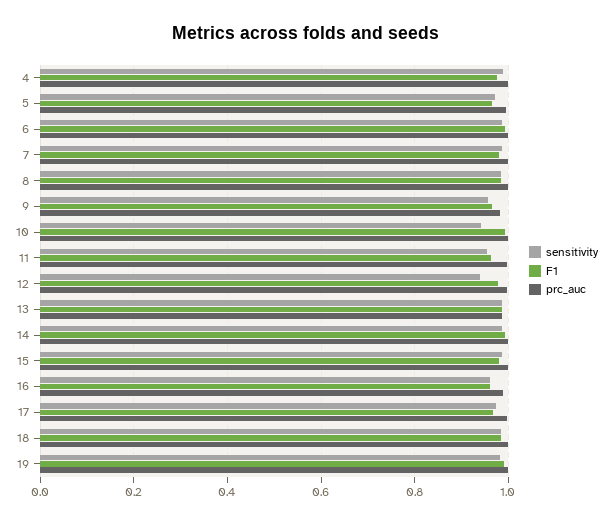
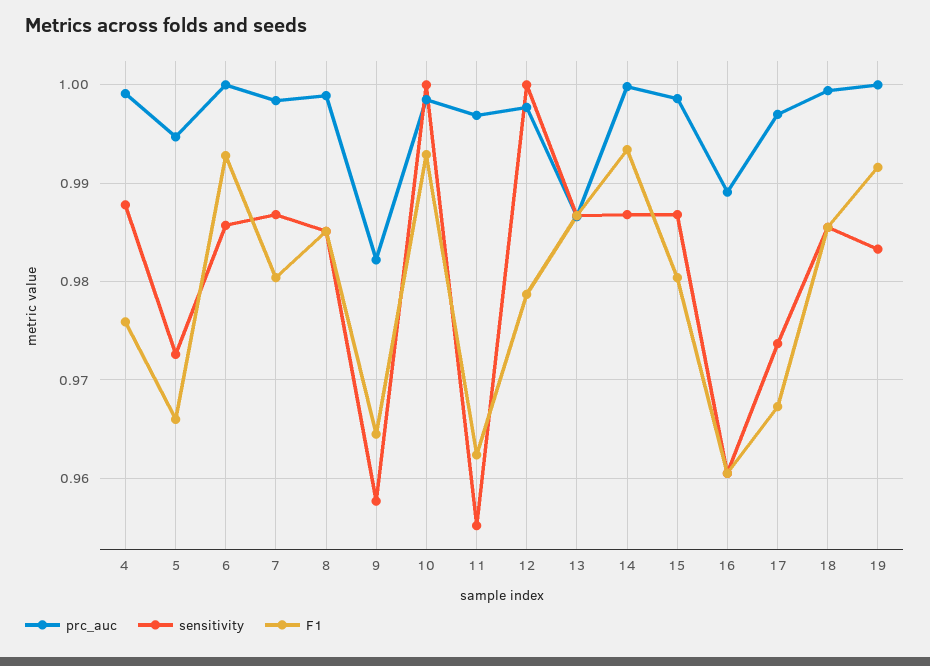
sensitivity, 10: 0.94 -> 1
sensitivity, 12: 0.94 -> 1

